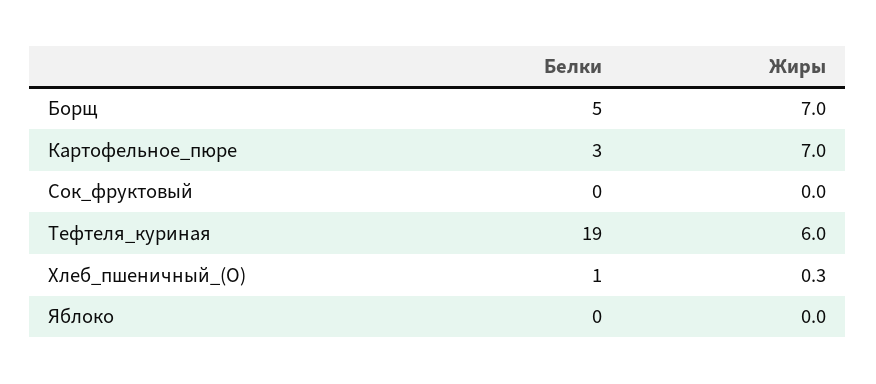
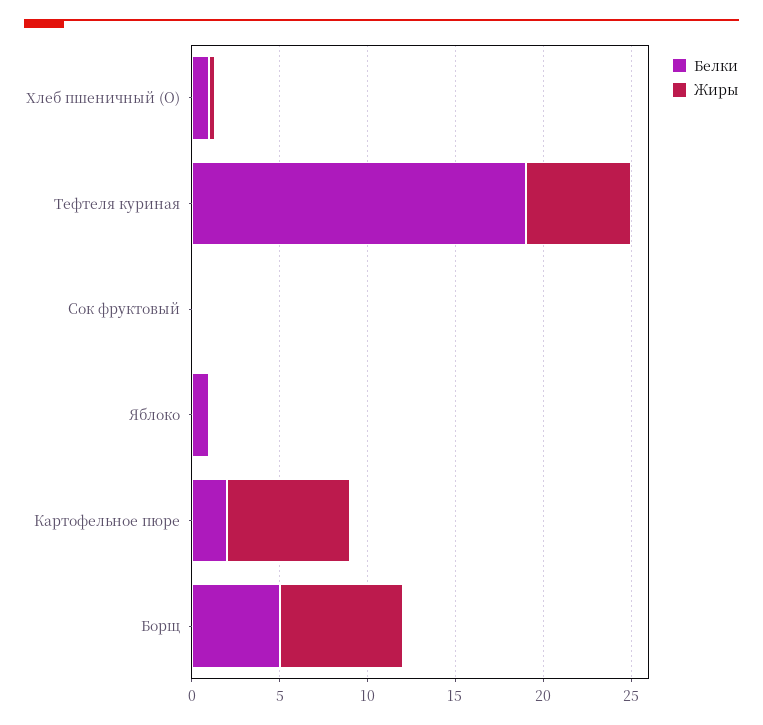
Белки, Картофельное_пюре: 3 -> 2
Белки, Яблоко: 0 -> 1

